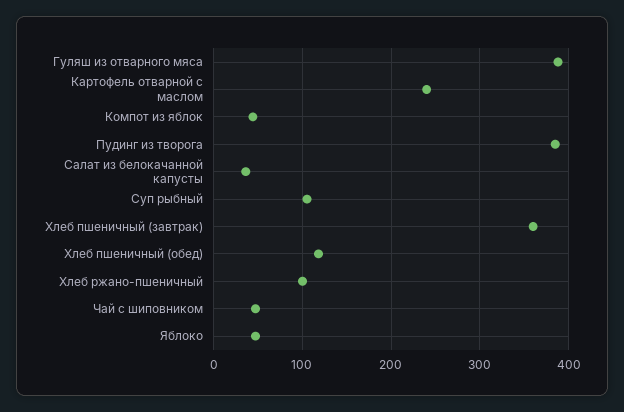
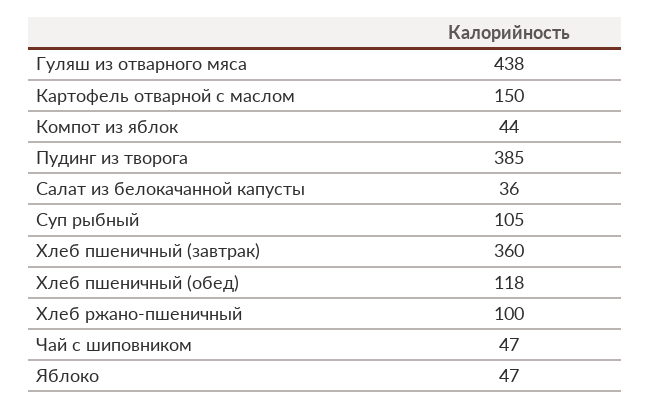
Гуляш из отварного мяса: 390 -> 438
Картофель отварной с маслом: 240 -> 150

